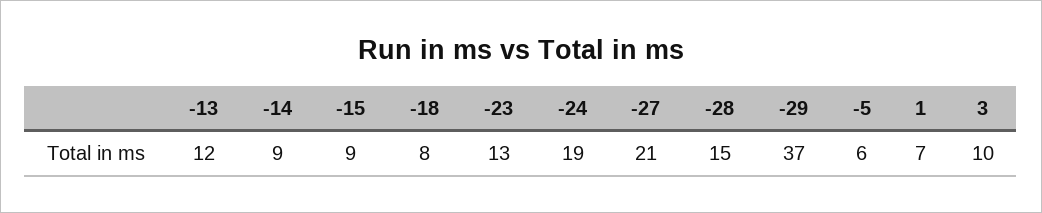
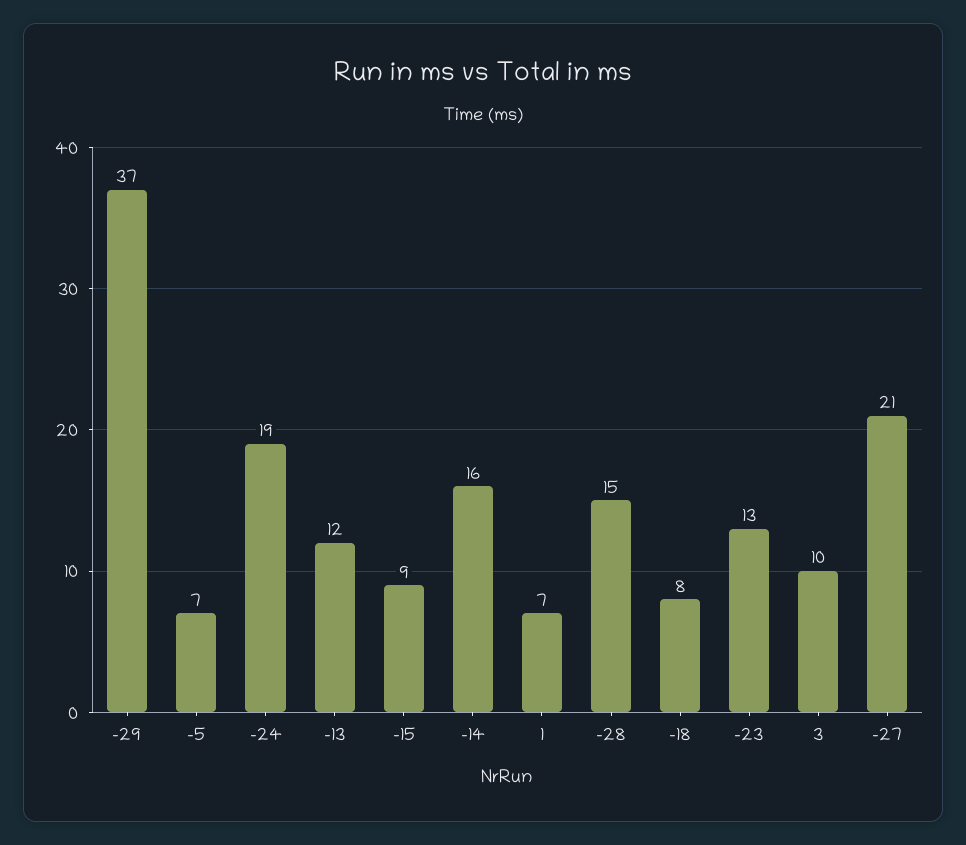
-14: 9 -> 16
-5: 6 -> 7

